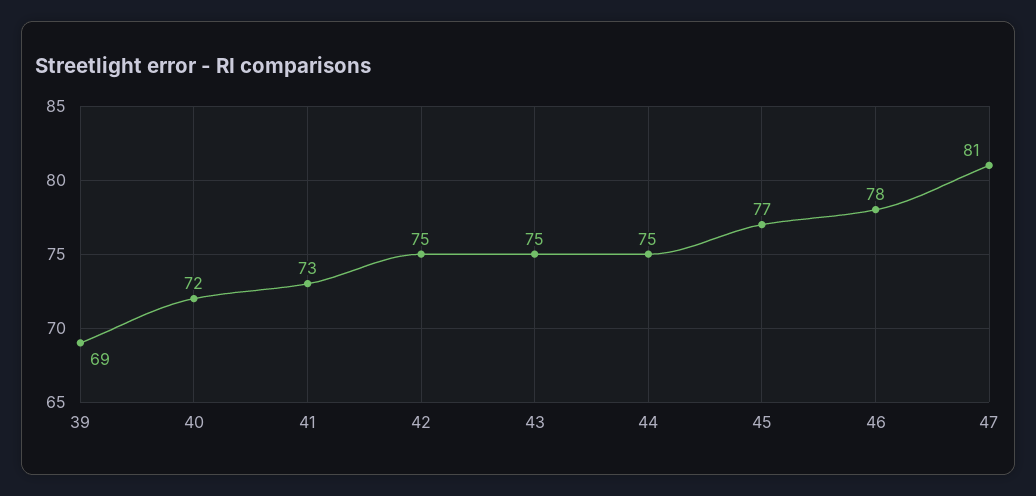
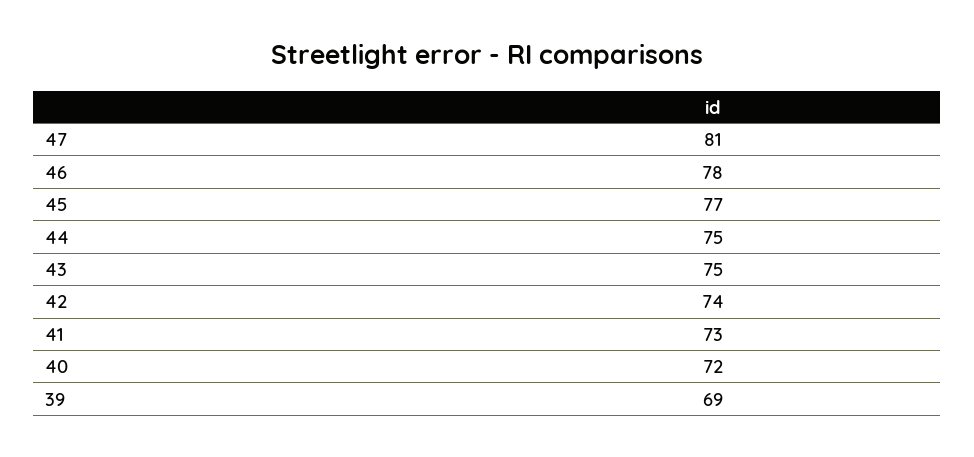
42: 75 -> 74

